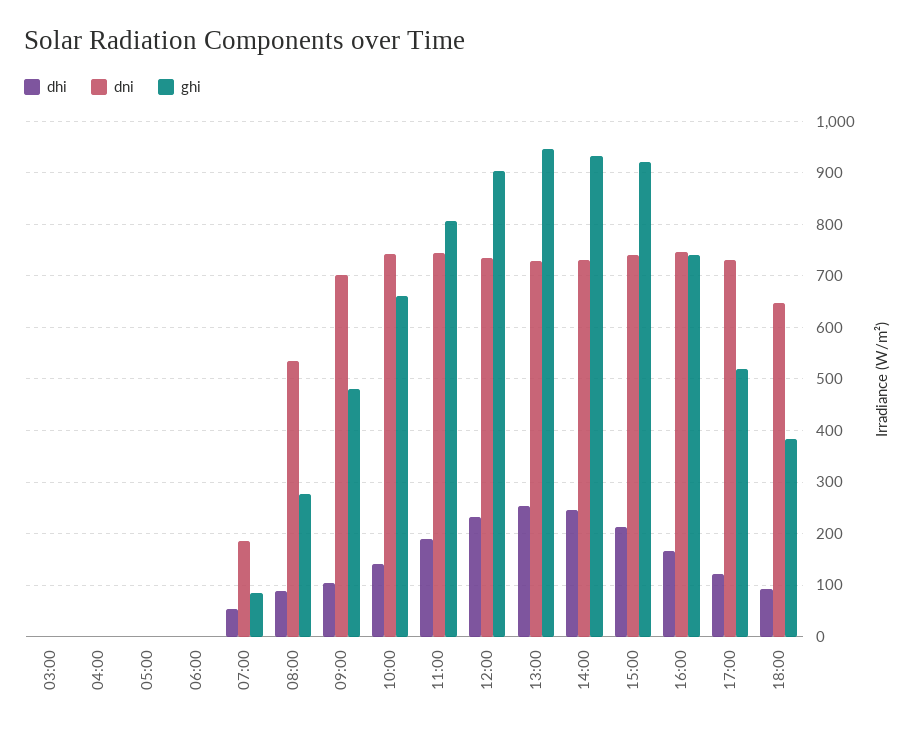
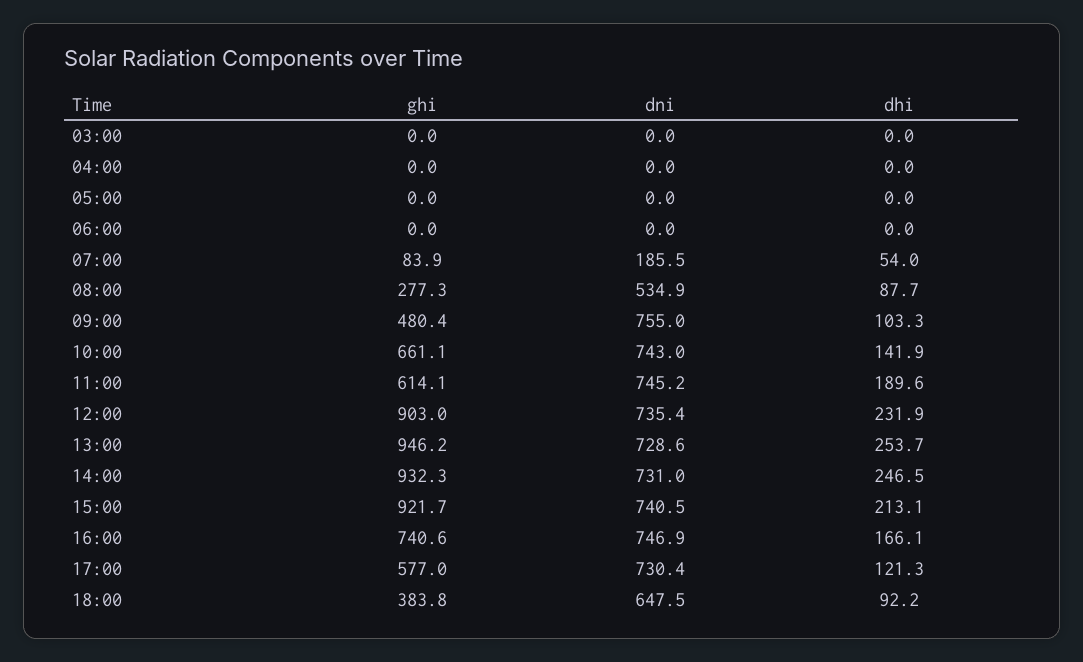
dni, 09:00: 700 -> 755
ghi, 11:00: 800 -> 614.1
ghi, 17:00: 520 -> 577

